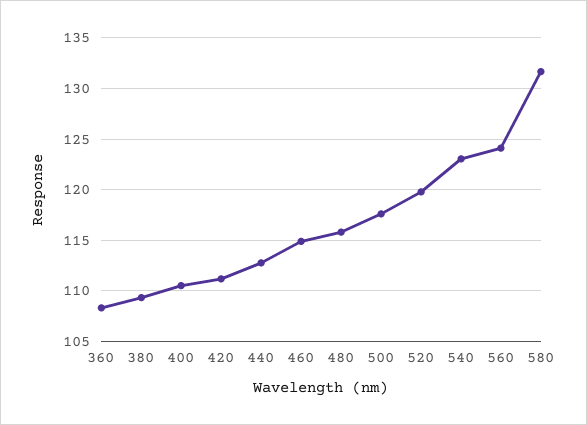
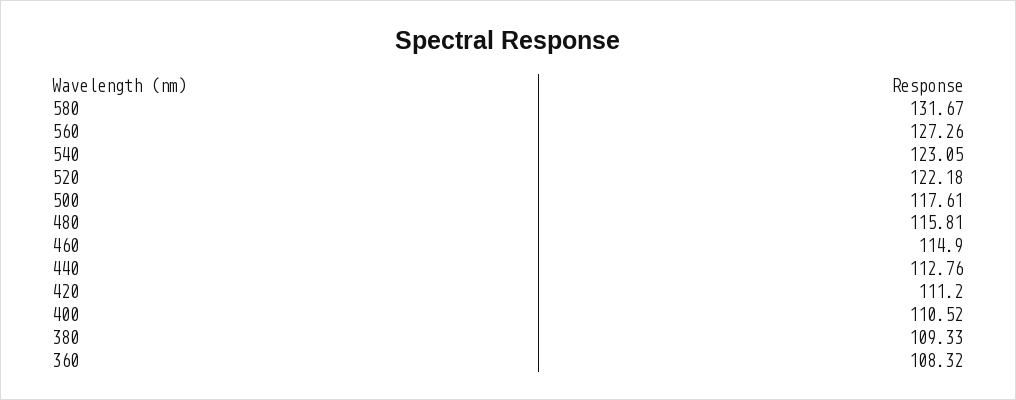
520: 120 -> 122.18
560: 124 -> 127.26

